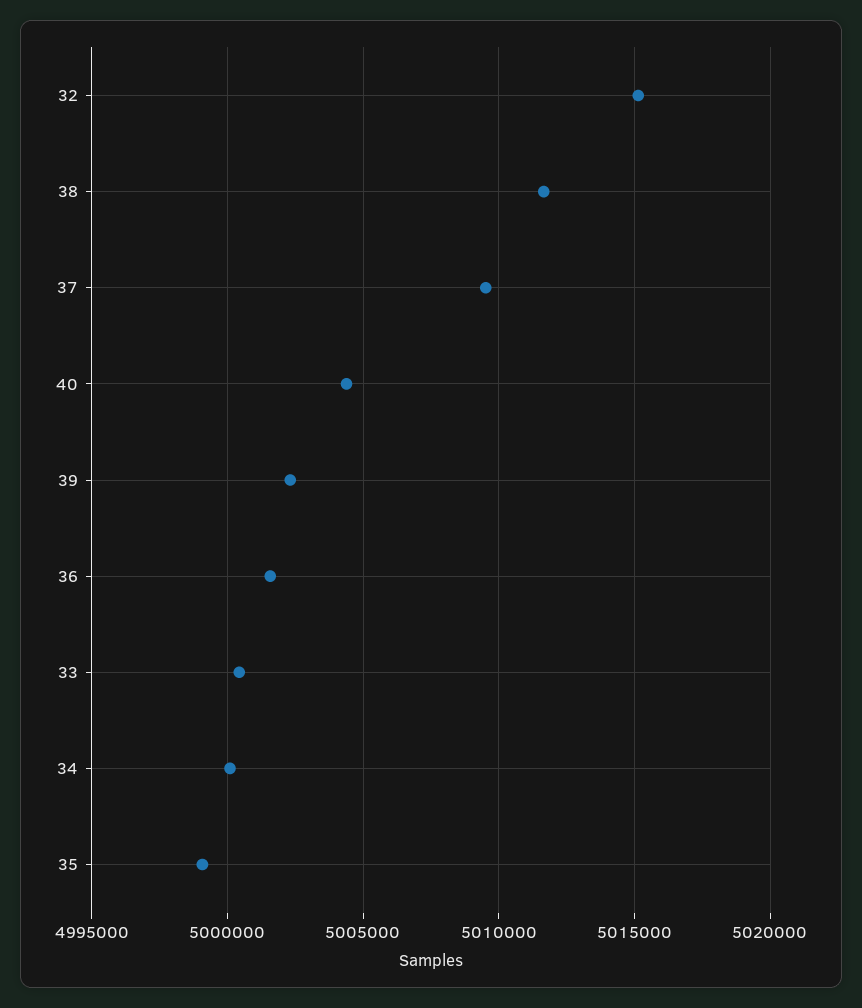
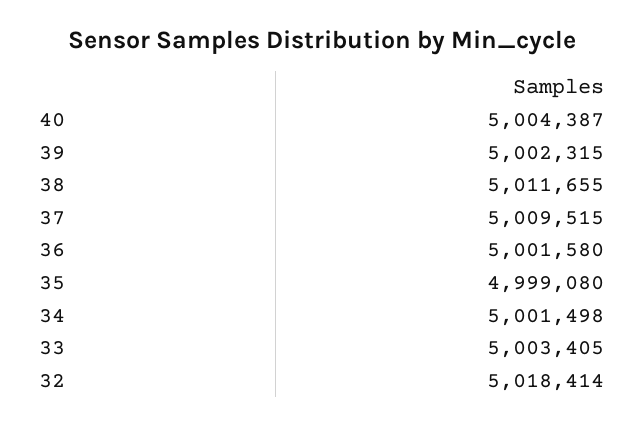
32: 5015000 -> 5018414
33: 5000500 -> 5003405
34: 5000000 -> 5001498

